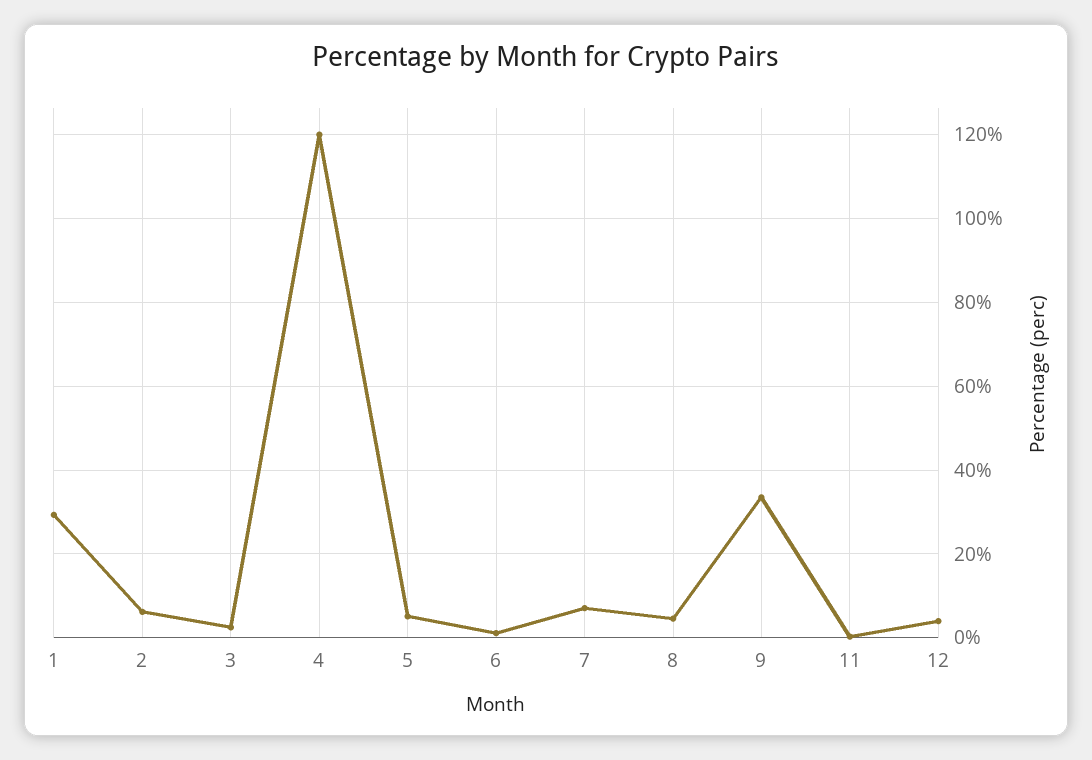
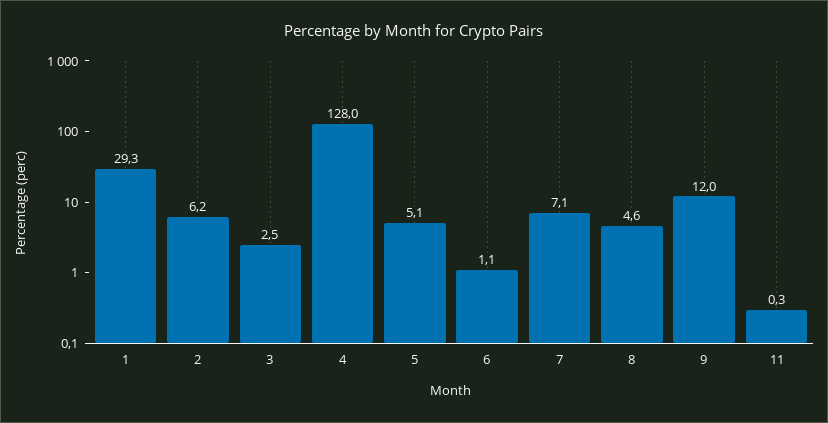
4: 120 -> 128
9: 34 -> 12
12: 4 -> none

